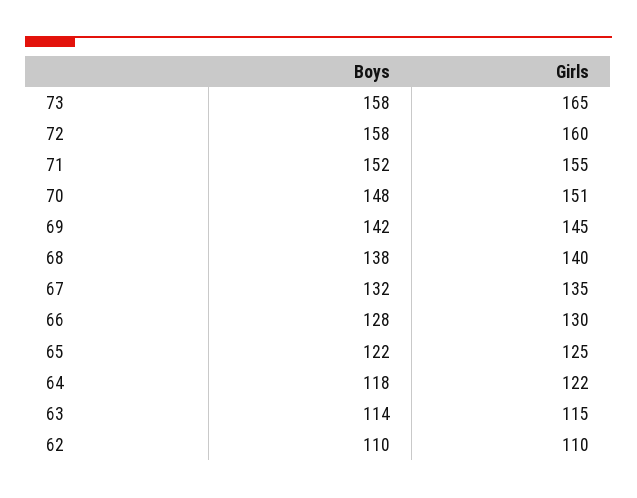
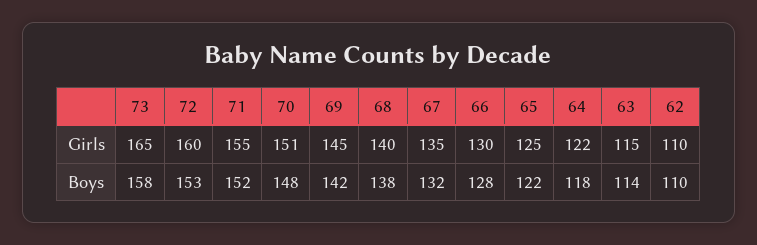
Boys, 72: 158 -> 153

